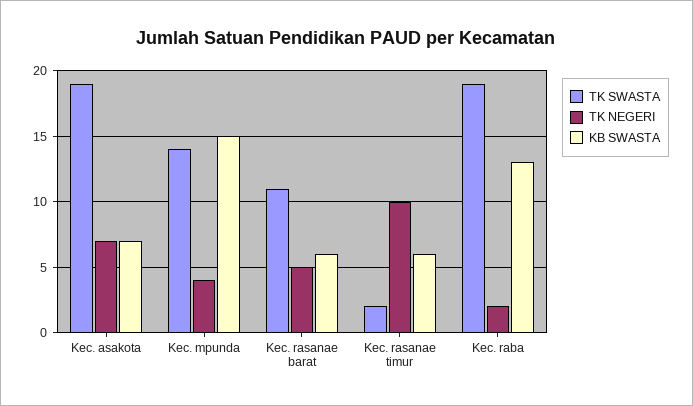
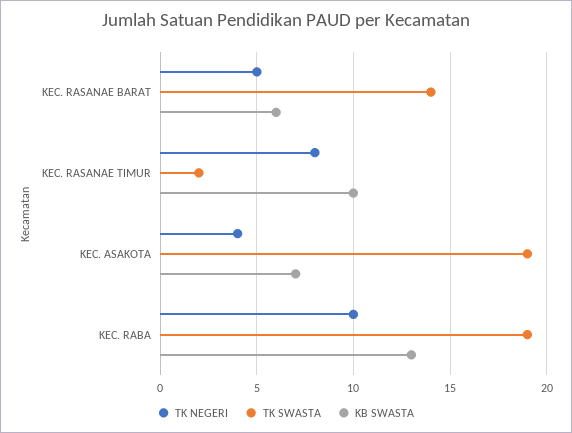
TK NEGERI, Kec. asakota: 7 -> 4
TK SWASTA, Kec. mpunda: 14 -> none
TK NEGERI, Kec. mpunda: 4 -> none
KB SWASTA, Kec. mpunda: 15 -> none
TK SWASTA, Kec. rasanae barat: 11 -> 14
TK NEGERI, Kec. rasanae timur: 10 -> 8
KB SWASTA, Kec. rasanae timur: 6 -> 10
TK NEGERI, Kec. raba: 2 -> 10

